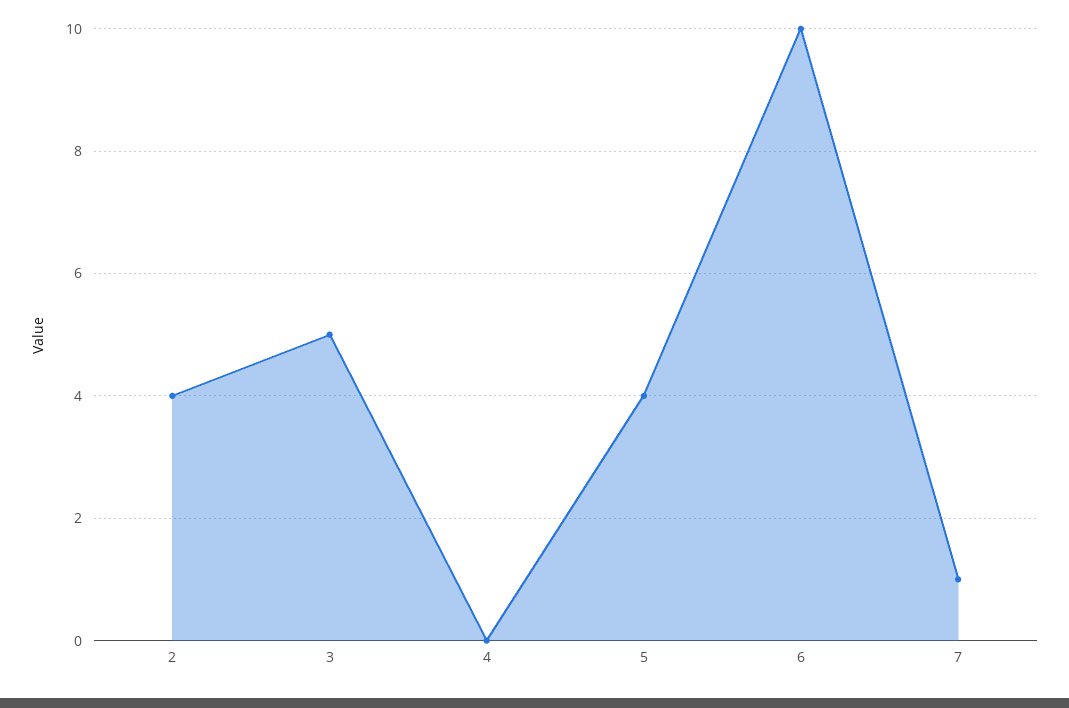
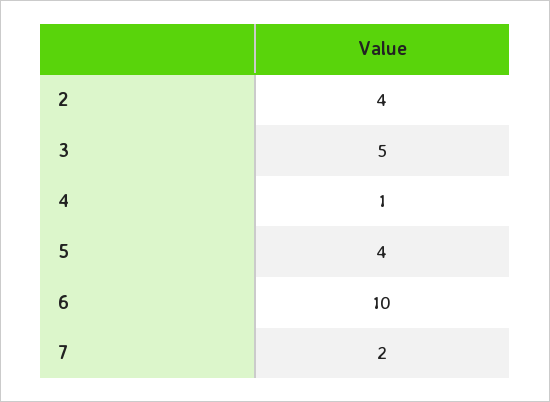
4: 0 -> 1
7: 1 -> 2

